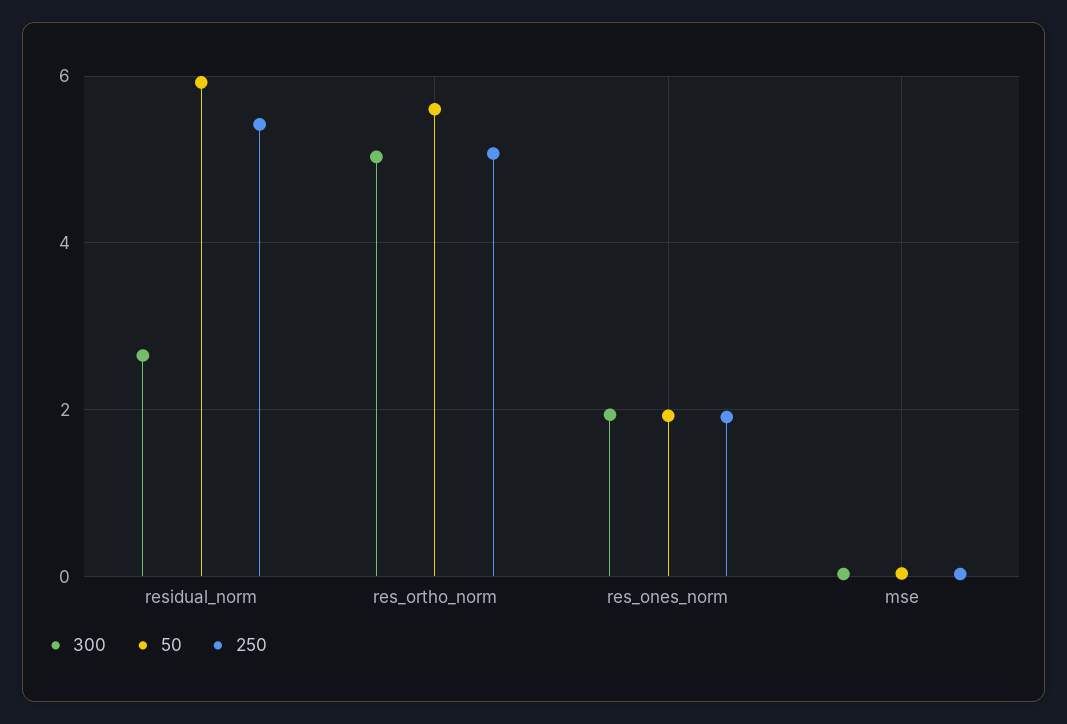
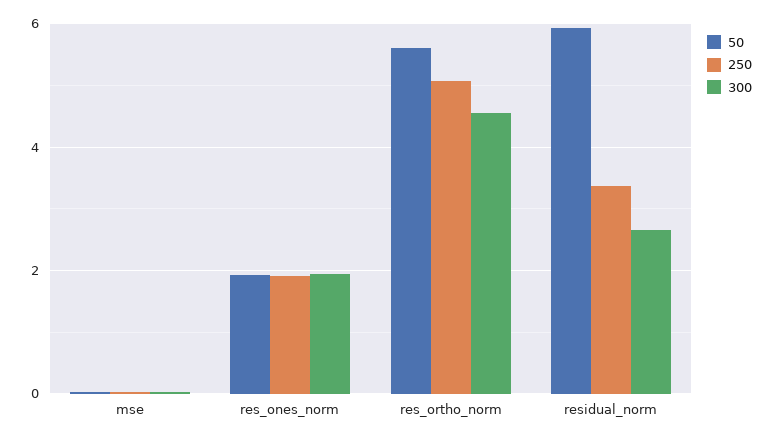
250, residual_norm: 5.4 -> 3.4
300, res_ortho_norm: 5 -> 4.6

